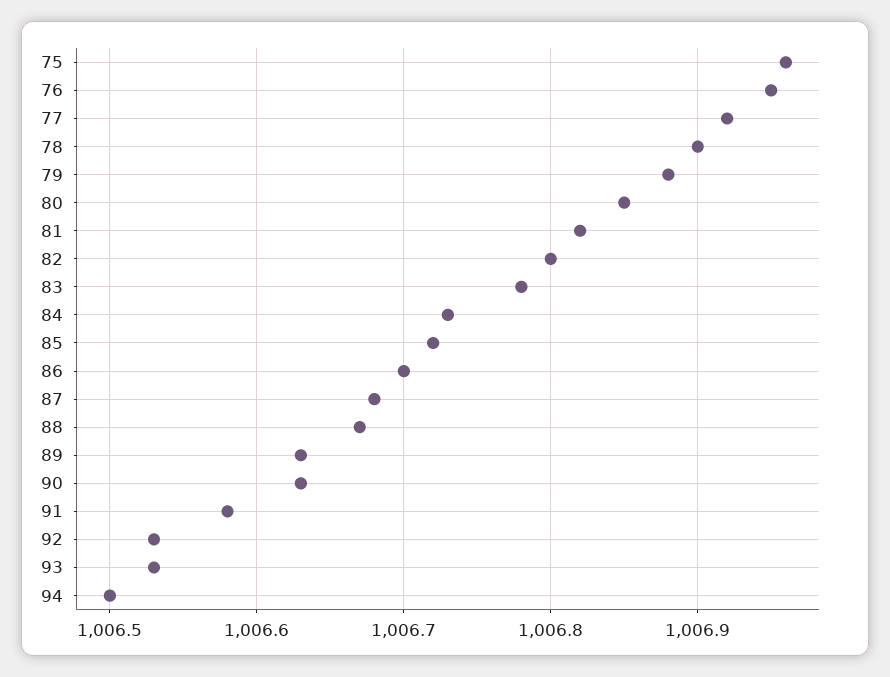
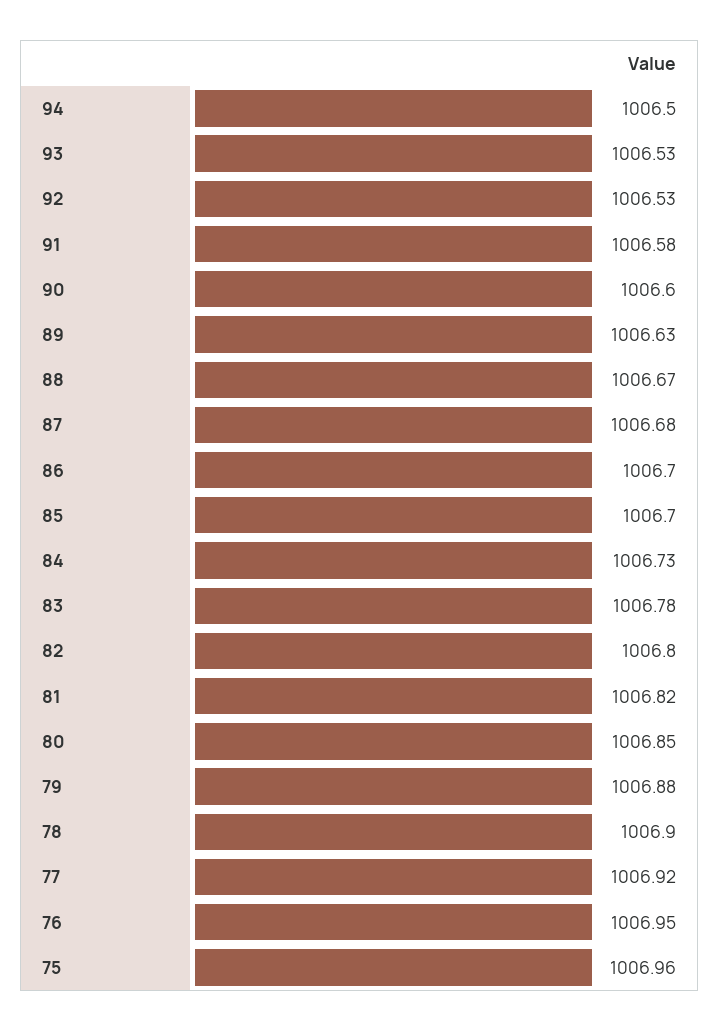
85: 1006.72 -> 1006.7
90: 1006.63 -> 1006.6

